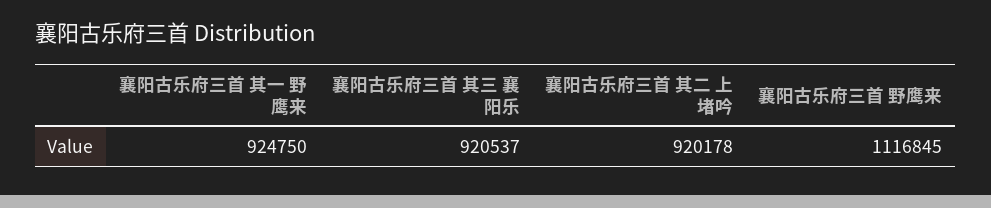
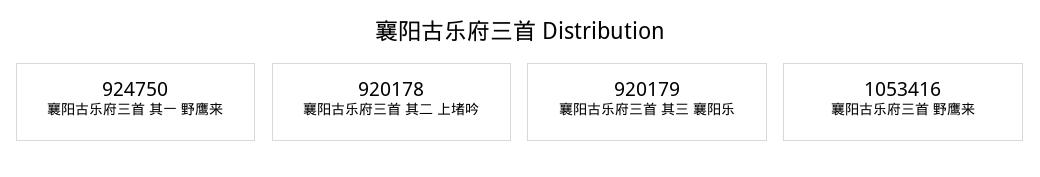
襄阳古乐府三首 其三 襄阳乐: 920537 -> 920179
襄阳古乐府三首 野鹰来: 1116845 -> 1053416

